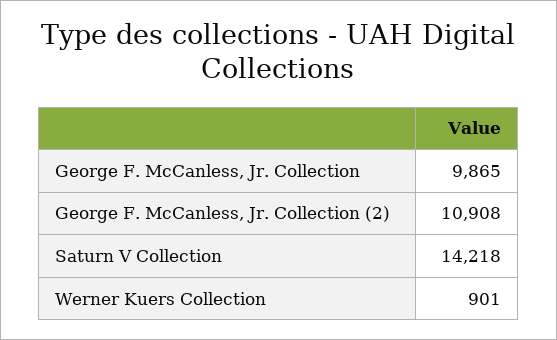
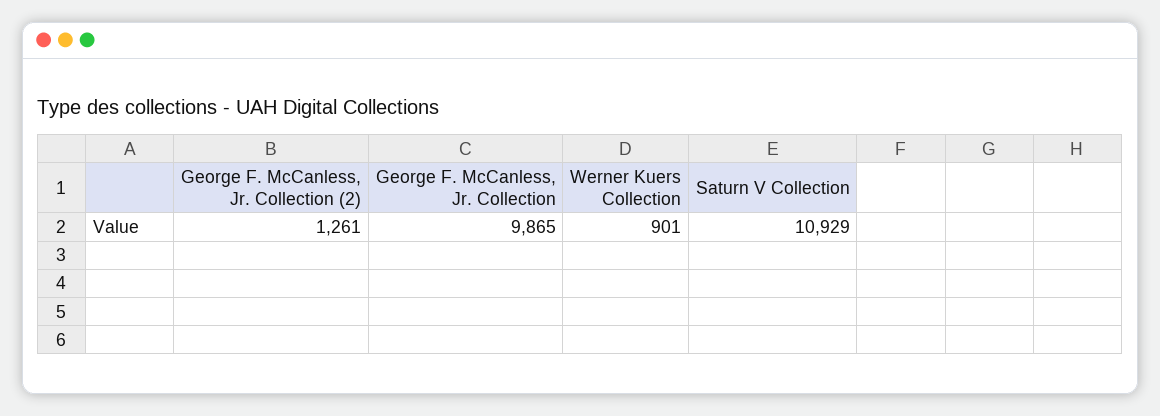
George F. McCanless, Jr. Collection (2): 10908 -> 1261
Saturn V Collection: 14218 -> 10929

